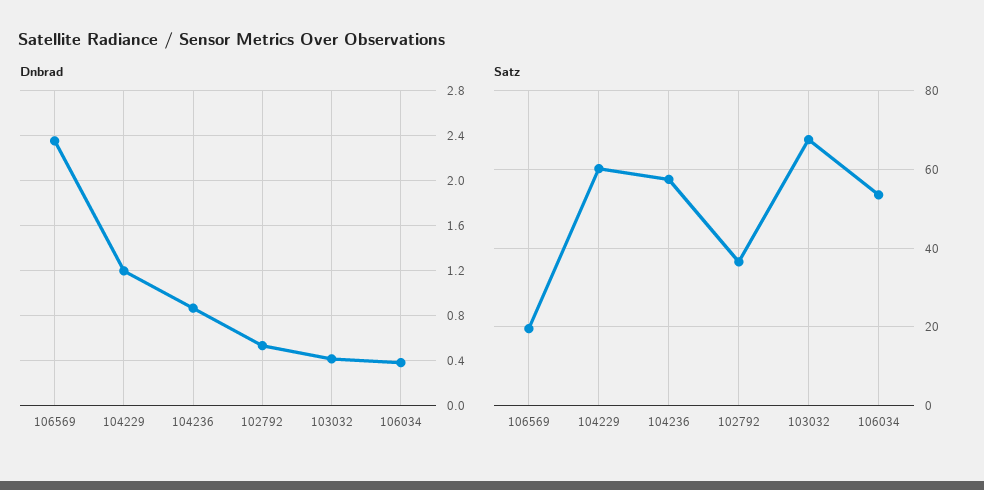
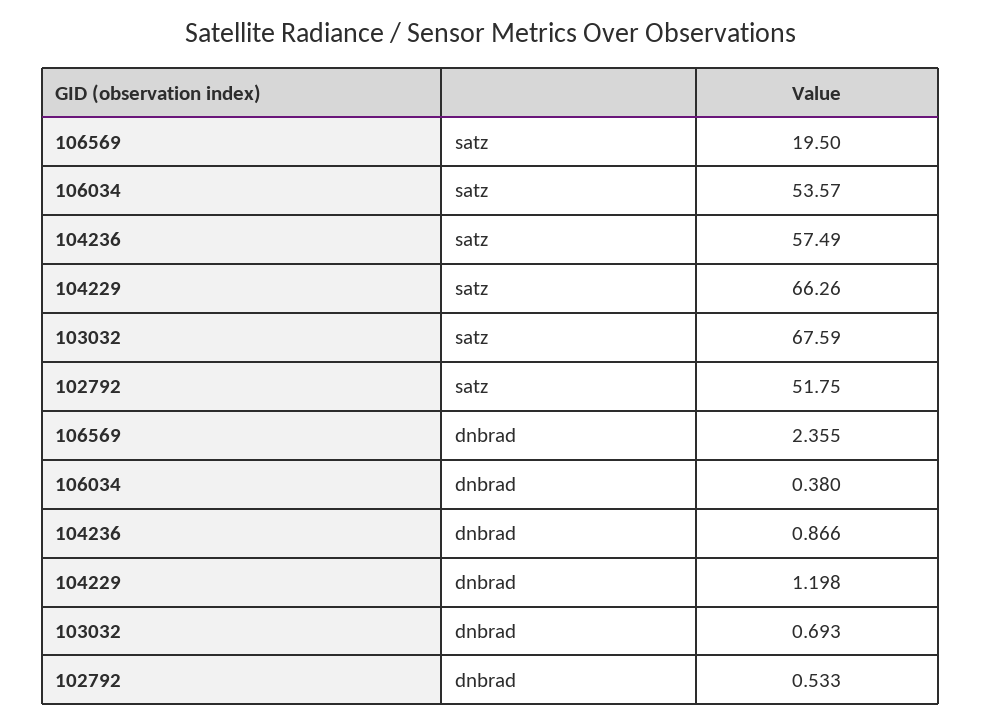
Dnbrad, 103032: 0.4 -> 0.693
Satz, 104229: 60 -> 66.26
Satz, 102792: 36 -> 51.75

